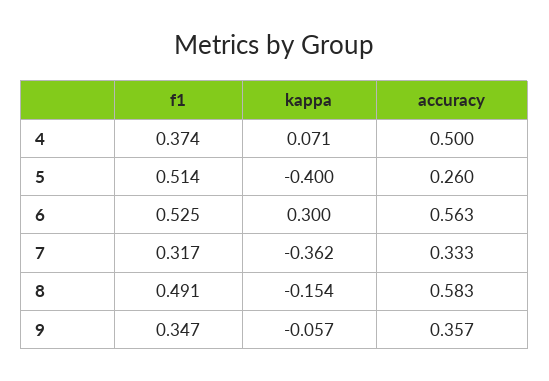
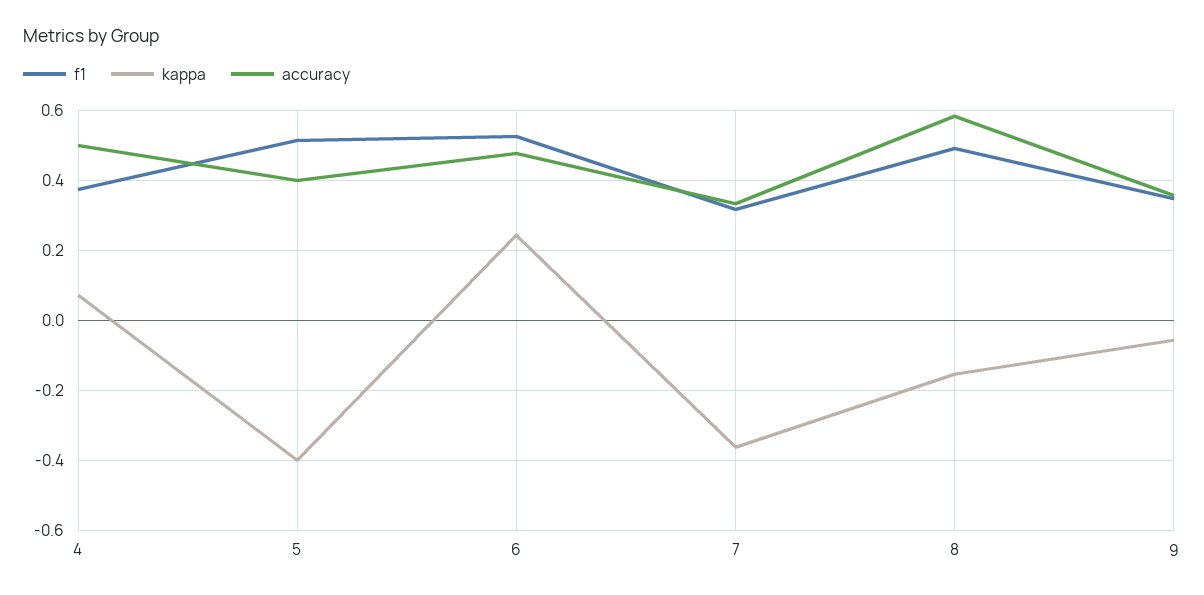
accuracy, 5: 0.26 -> 0.4
kappa, 6: 0.3 -> 0.24
accuracy, 6: 0.563 -> 0.48

